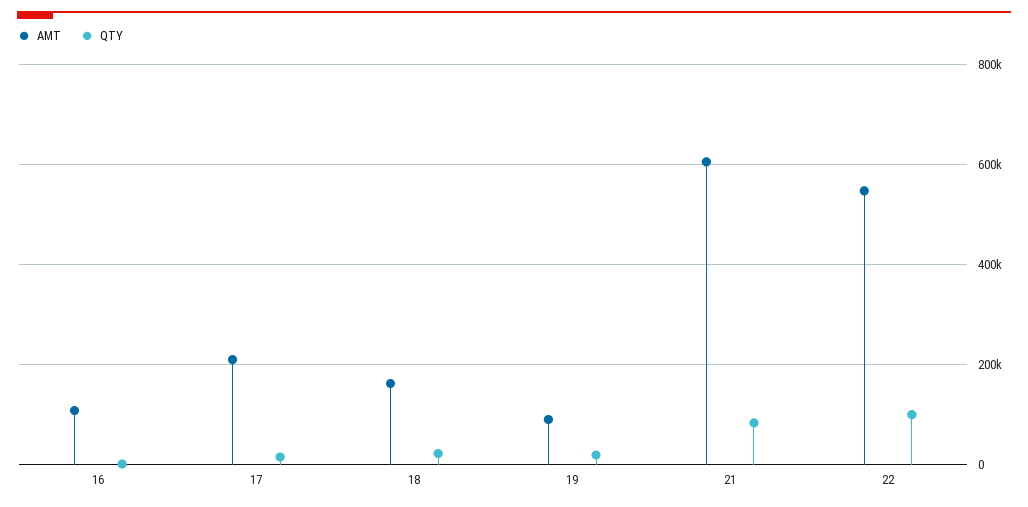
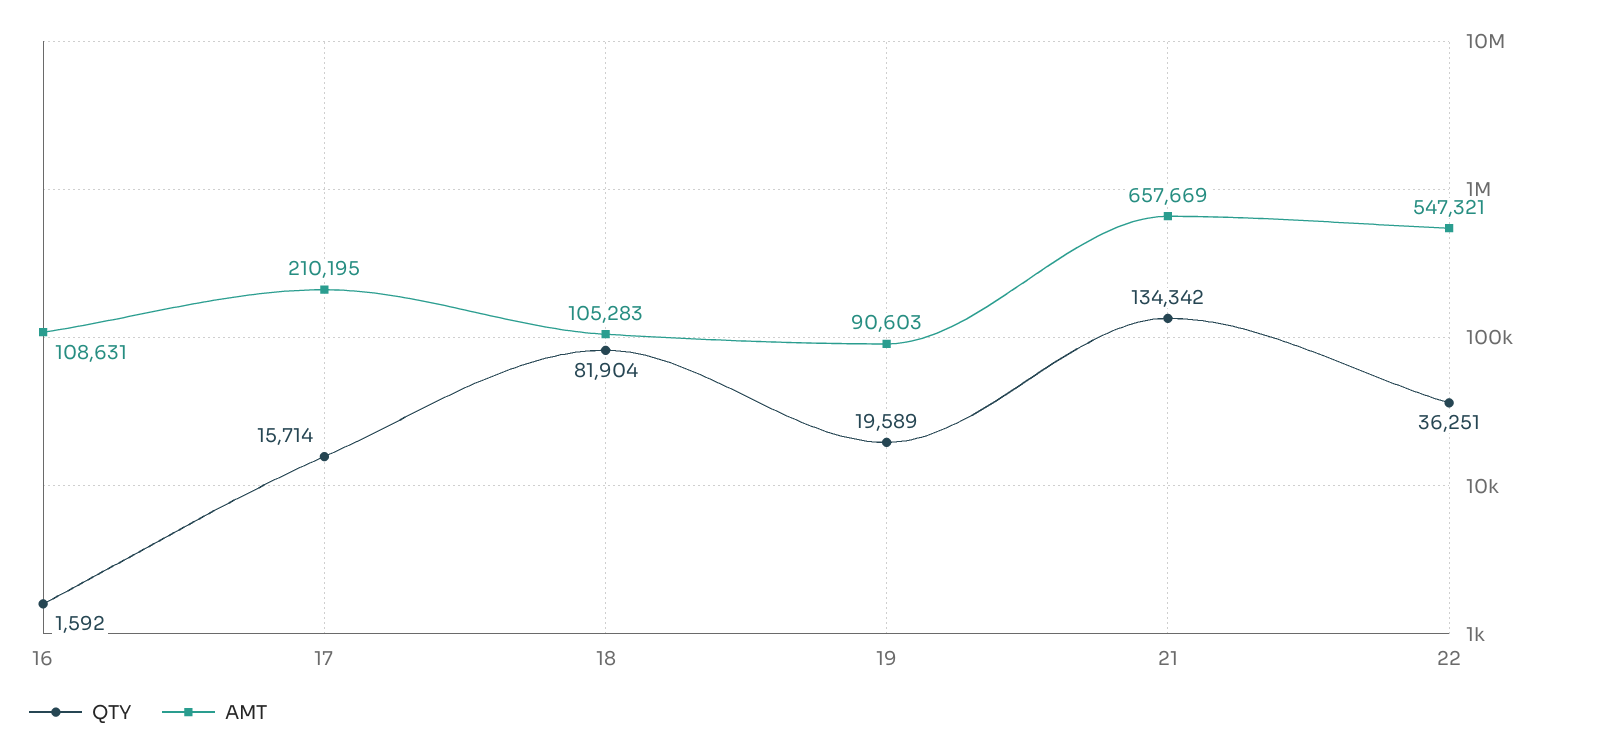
AMT, 18: 160000 -> 105283
QTY, 18: 20000 -> 81904
AMT, 21: 600000 -> 657669
QTY, 21: 80000 -> 134342
QTY, 22: 100000 -> 36251

